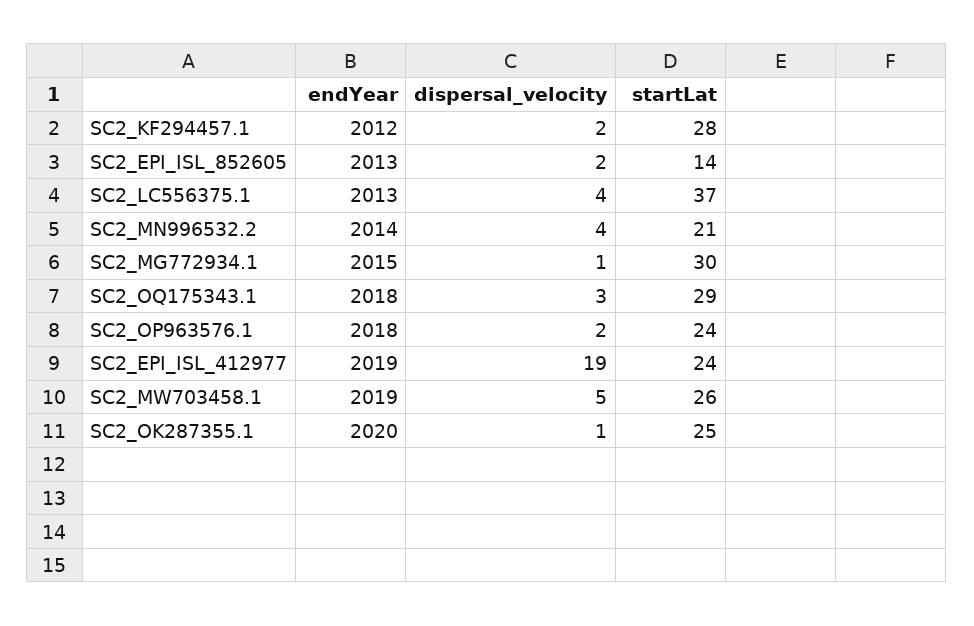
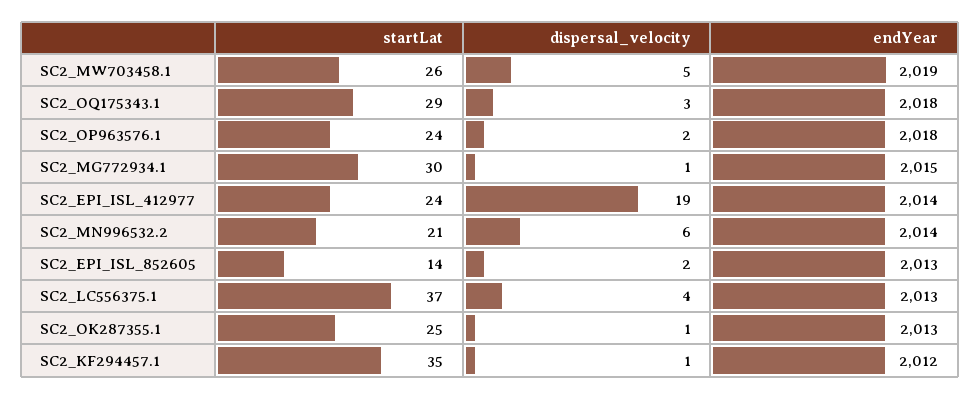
dispersal_velocity, SC2_KF294457.1: 2 -> 1
startLat, SC2_KF294457.1: 28 -> 35
dispersal_velocity, SC2_MN996532.2: 4 -> 6
endYear, SC2_EPI_ISL_412977: 2019 -> 2014
endYear, SC2_OK287355.1: 2020 -> 2013

